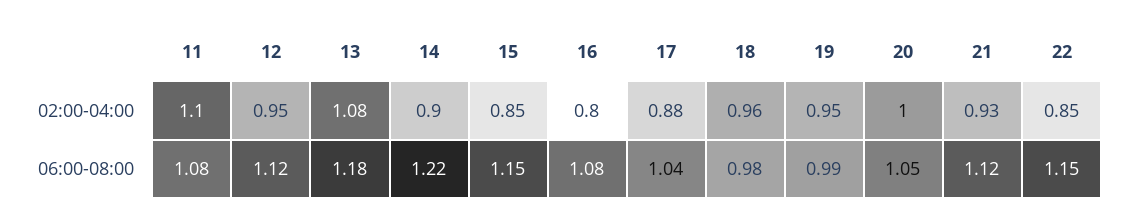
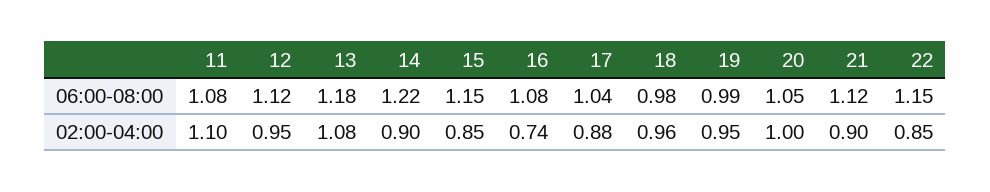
16, 02:00-04:00: 0.8 -> 0.74
21, 02:00-04:00: 0.93 -> 0.9

